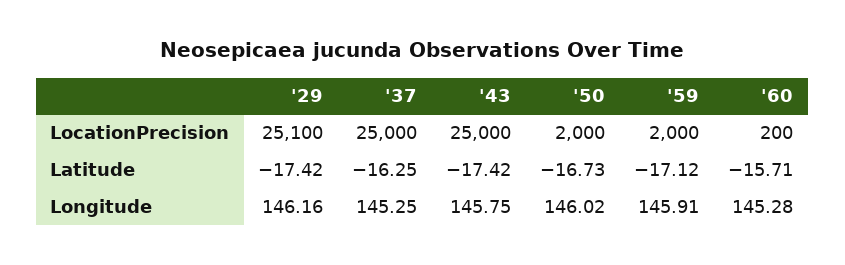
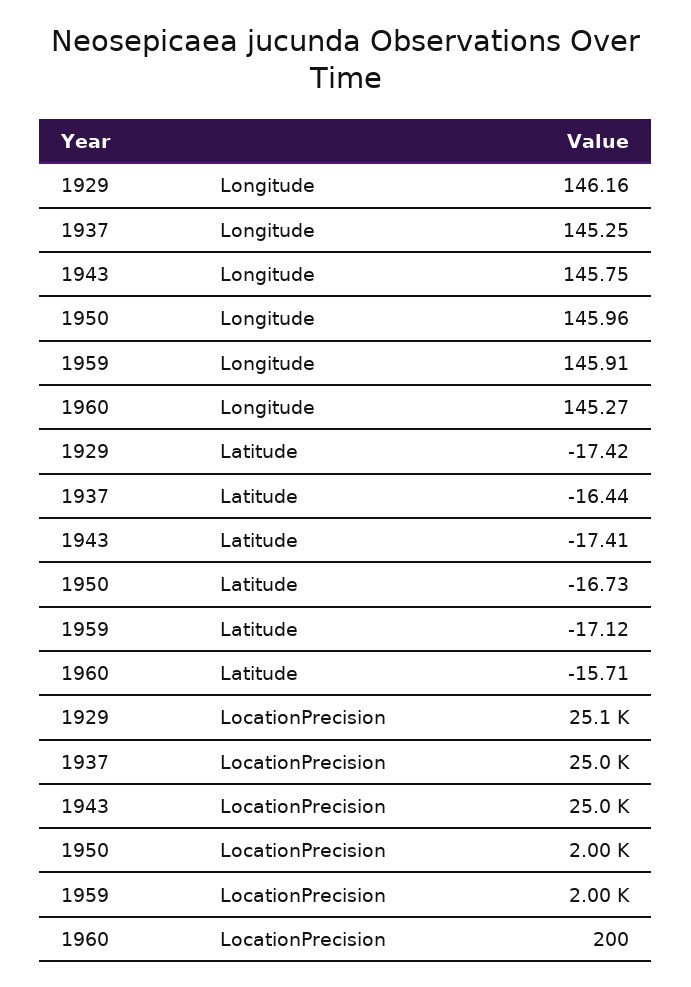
'37, Latitude: -16.25 -> -16.44
'43, Latitude: -17.42 -> -17.41
'50, Longitude: 146.02 -> 145.96
'60, Longitude: 145.28 -> 145.27

